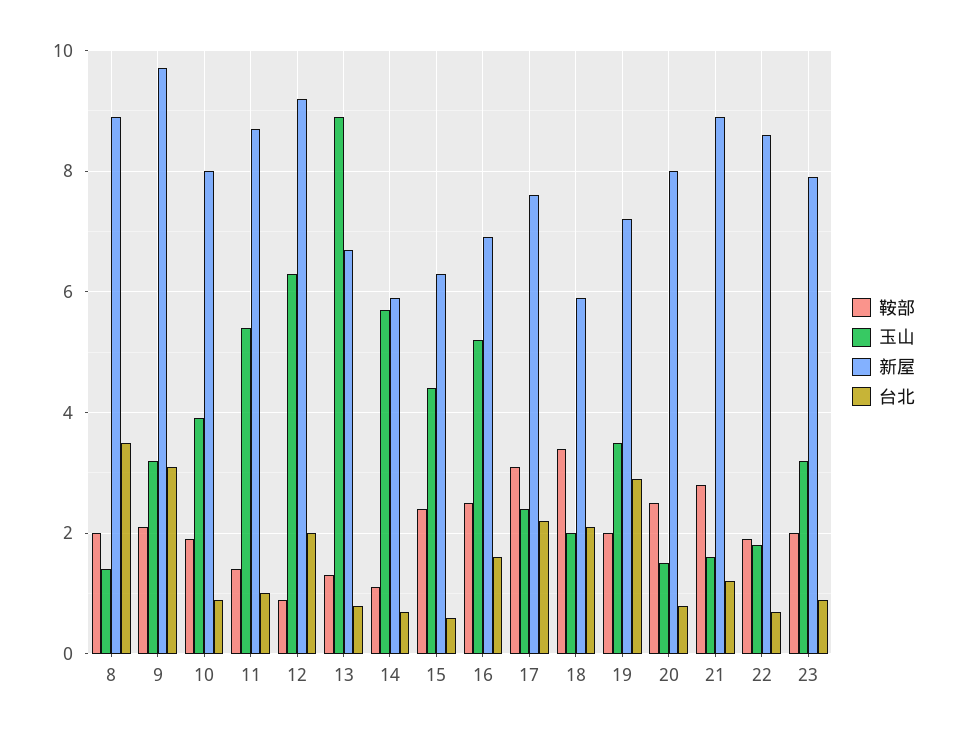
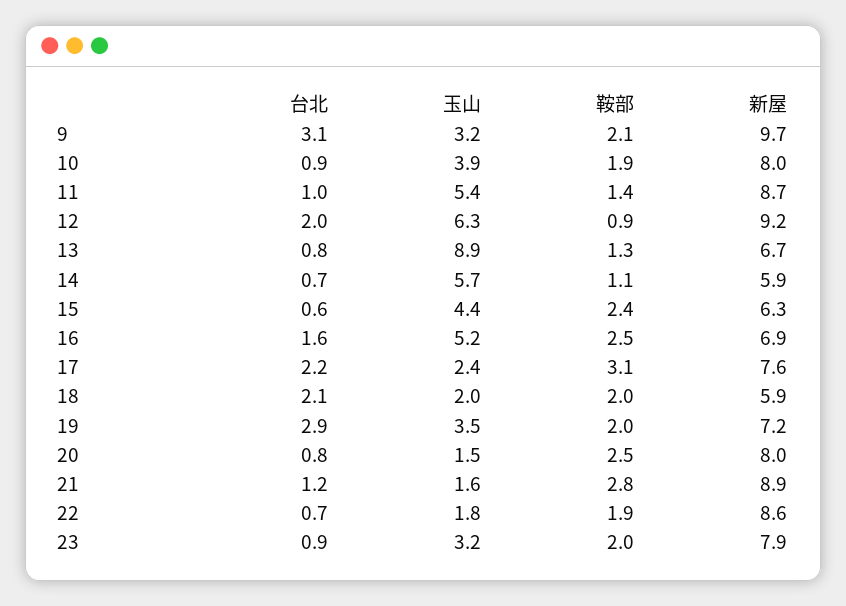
鞍部, 8: 2 -> none
玉山, 8: 1.5 -> none
新屋, 8: 9 -> none
台北, 8: 3.5 -> none
鞍部, 18: 3.5 -> 2

